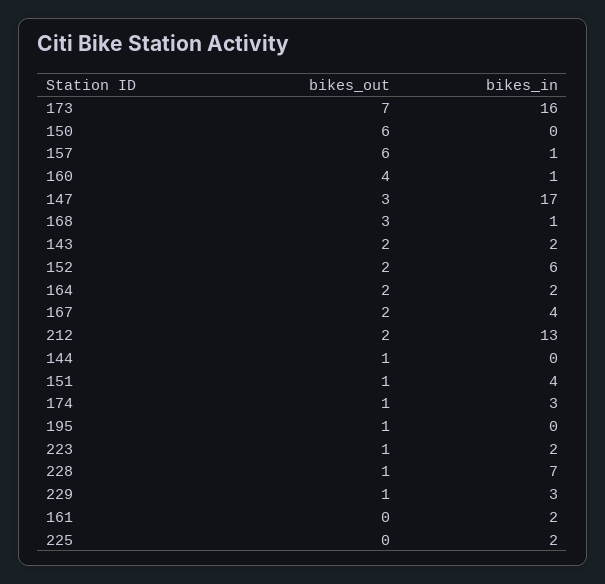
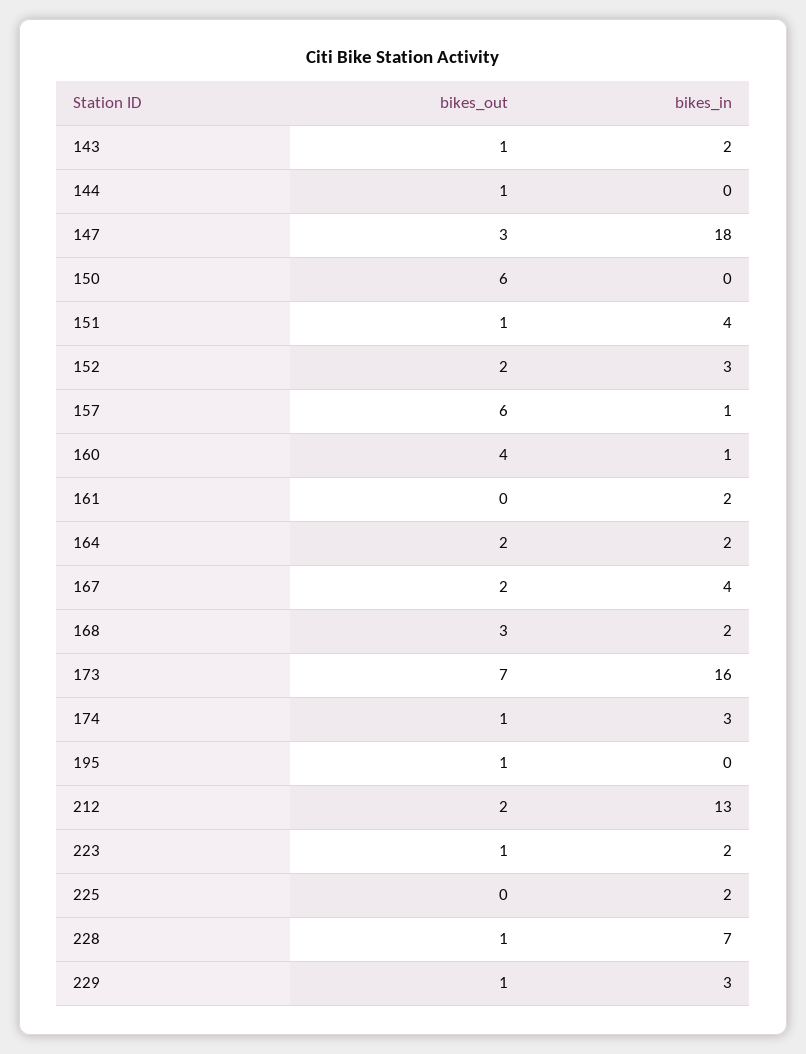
bikes_in, 147: 17 -> 18
bikes_in, 168: 1 -> 2
bikes_out, 143: 2 -> 1
bikes_in, 152: 6 -> 3

